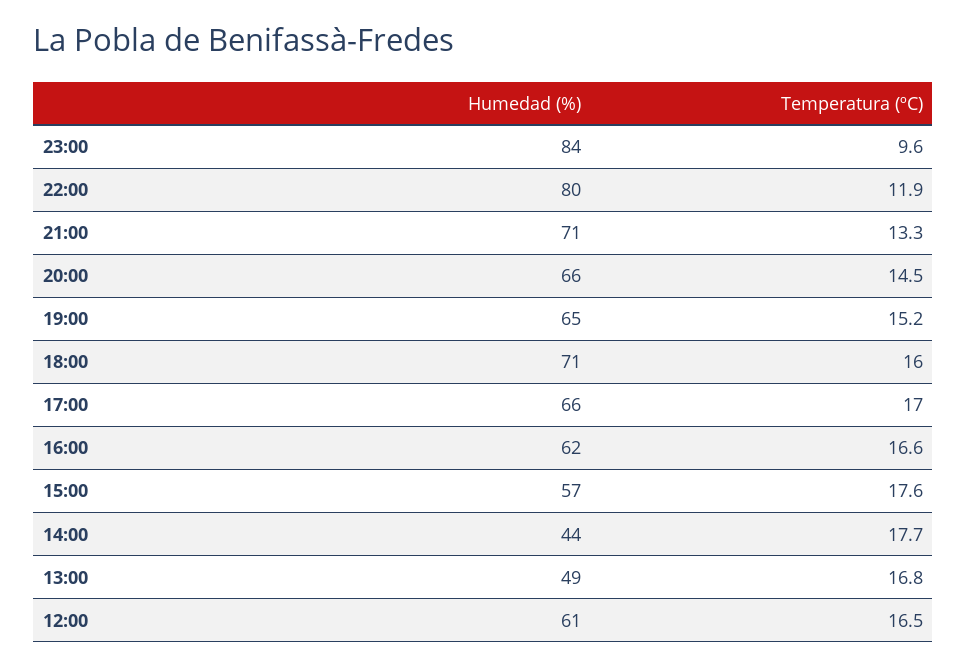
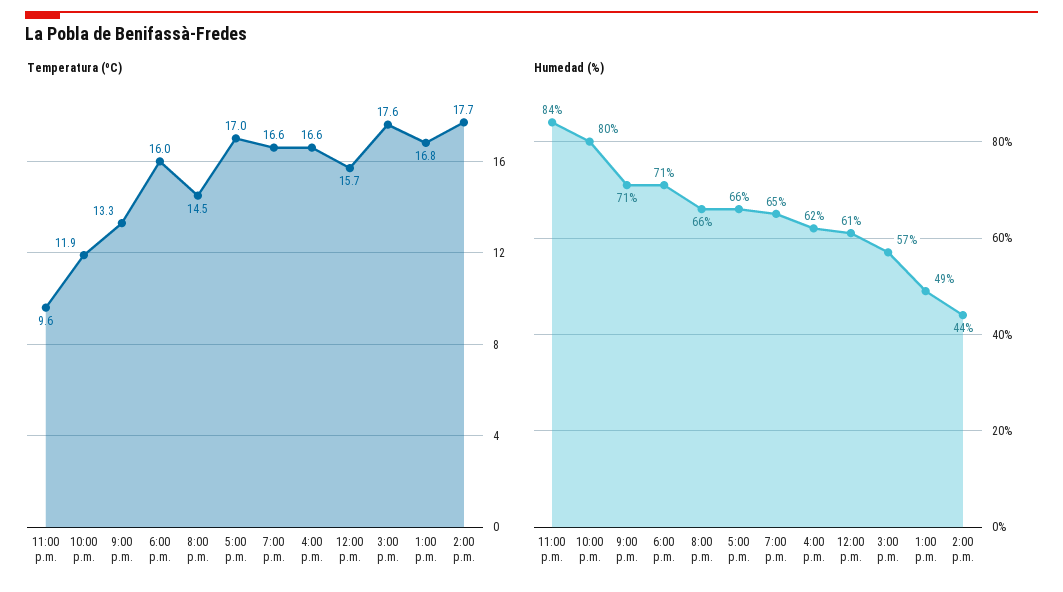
Temperatura (ºC), 19:00: 15.2 -> 16.6
Temperatura (ºC), 12:00: 16.5 -> 15.7

